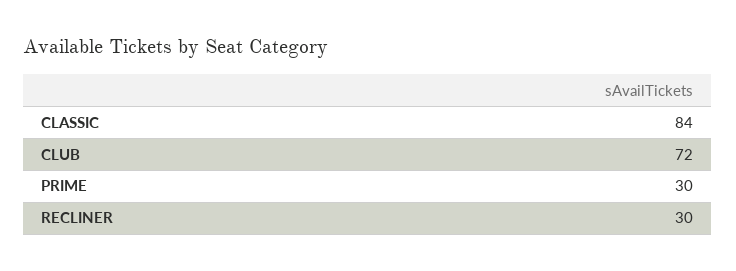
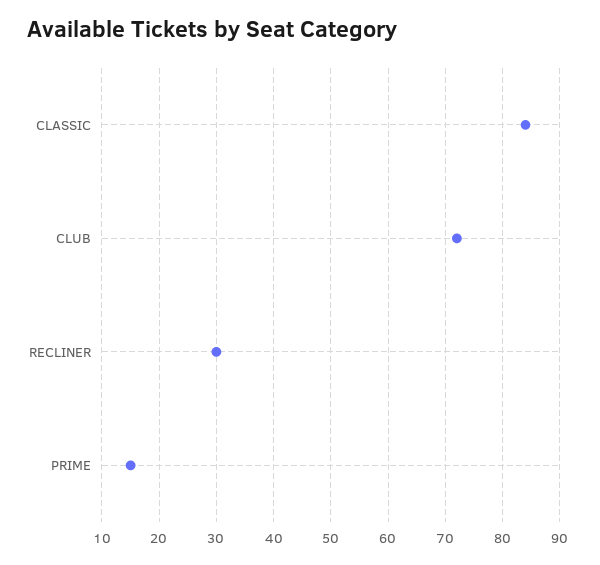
PRIME: 30 -> 15

